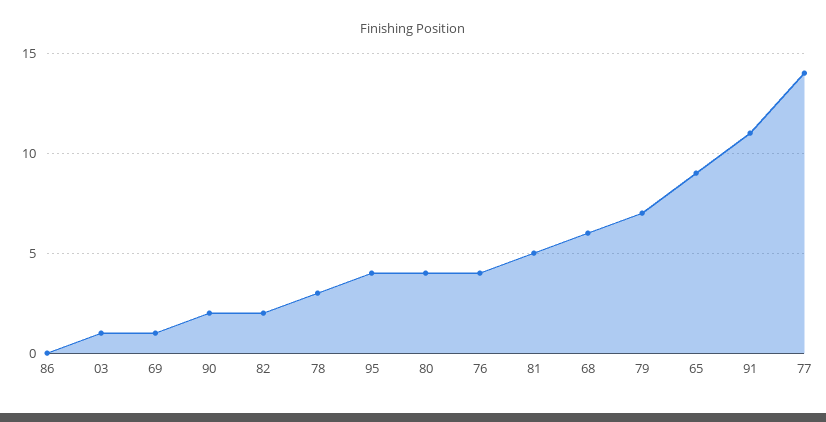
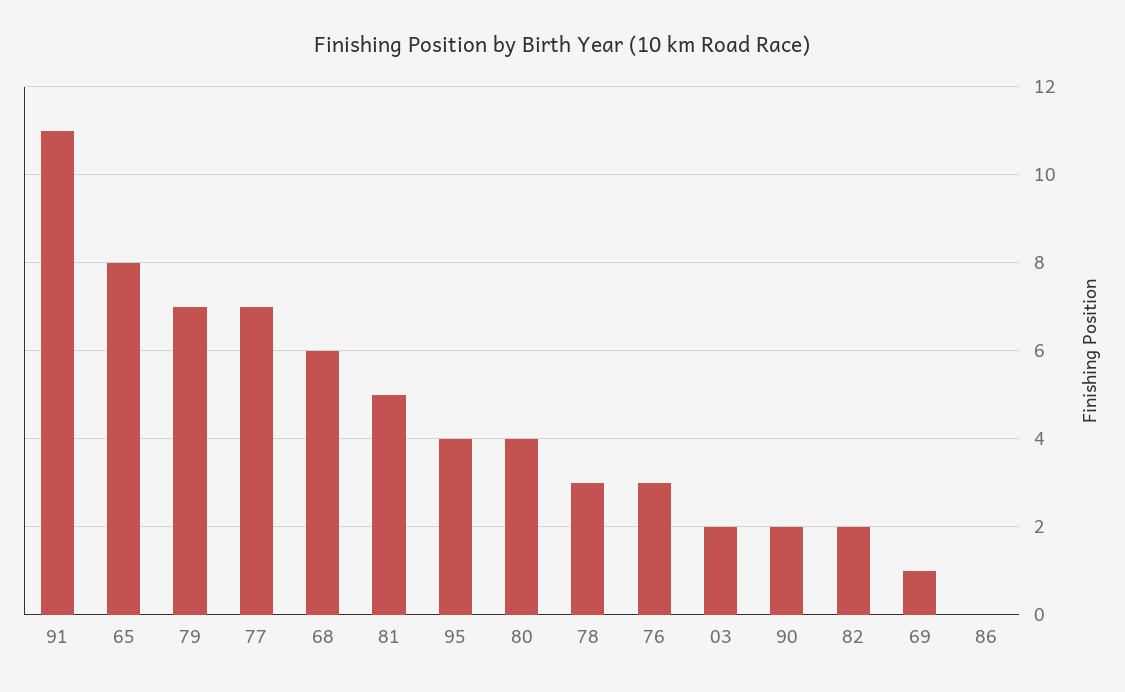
03: 1 -> 2
76: 4 -> 3
65: 9 -> 8
77: 14 -> 7

